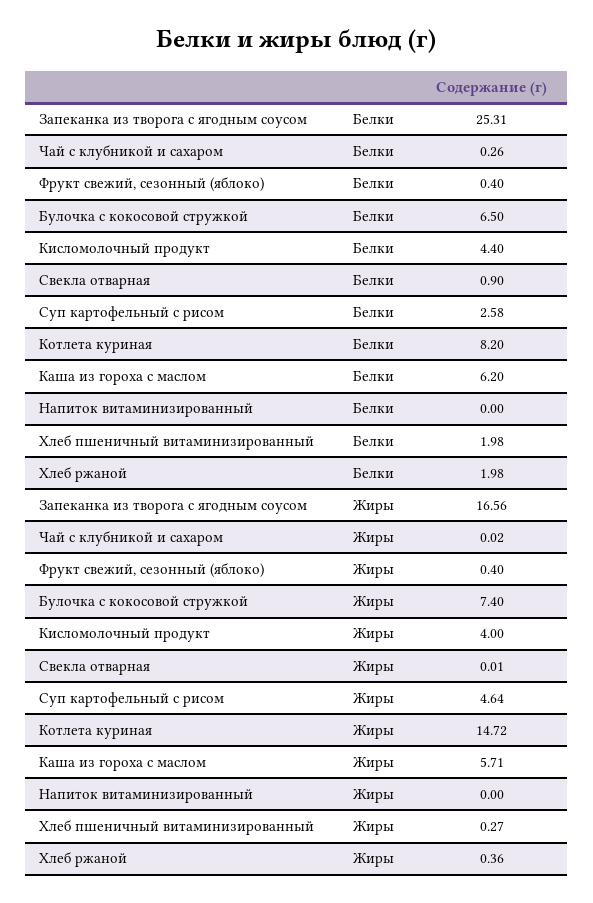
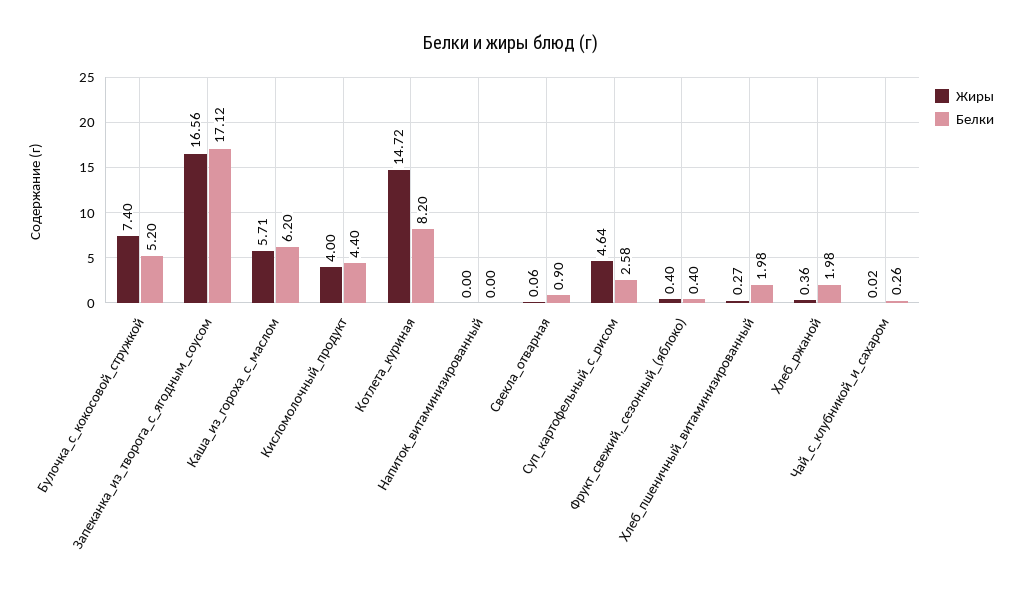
Белки, Запеканка из творога с ягодным соусом: 25.31 -> 17.12
Белки, Булочка с кокосовой стружкой: 6.5 -> 5.2
Жиры, Свекла отварная: 0.01 -> 0.06

